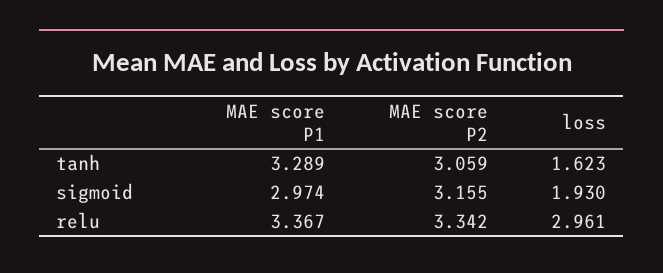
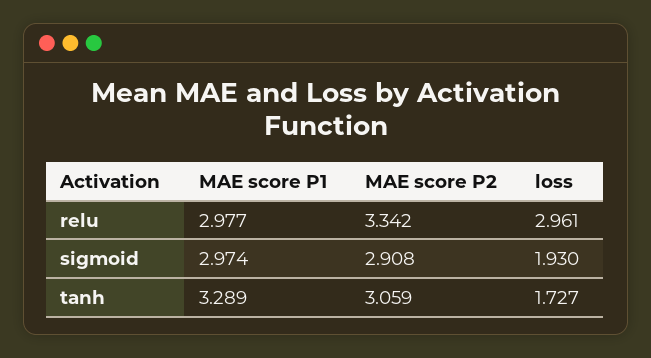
loss, tanh: 1.623 -> 1.727
MAE score P2, sigmoid: 3.155 -> 2.908
MAE score P1, relu: 3.367 -> 2.977

